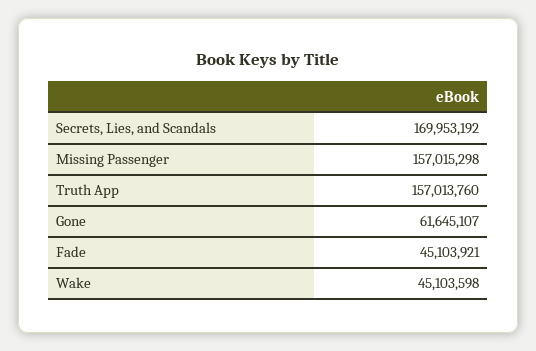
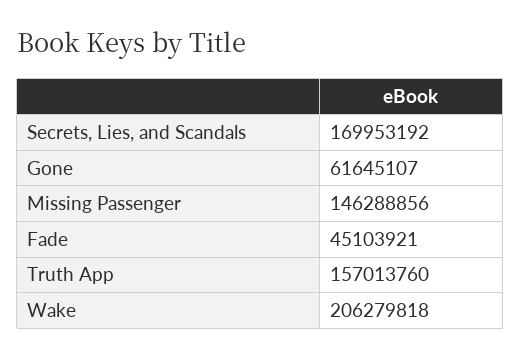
Missing Passenger: 157015298 -> 146288856
Wake: 45103598 -> 206279818

